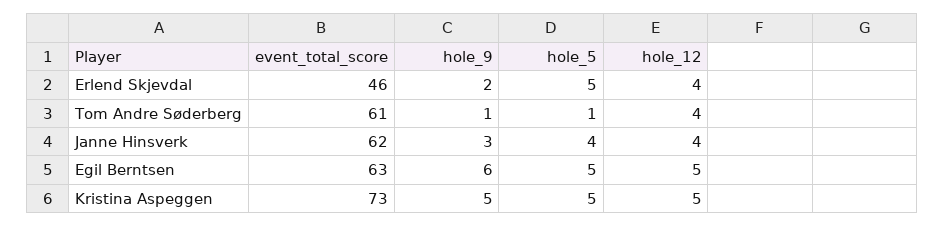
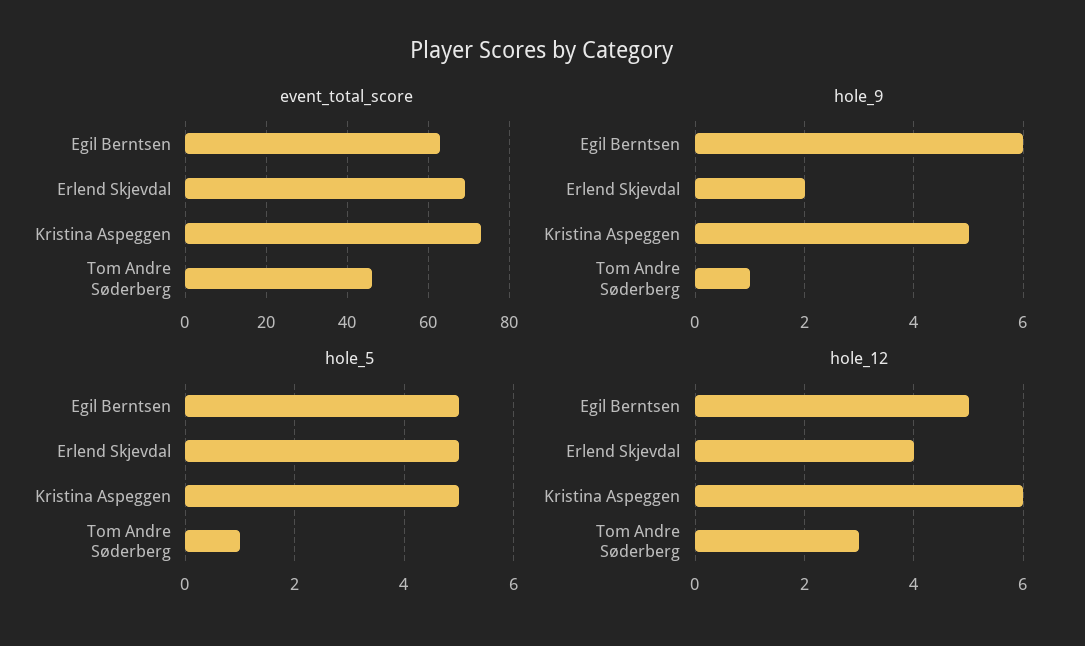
event_total_score, Erlend Skjevdal: 46 -> 70
event_total_score, Tom Andre Søderberg: 61 -> 45
hole_12, Tom Andre Søderberg: 4 -> 3
event_total_score, Janne Hinsverk: 62 -> none
hole_9, Janne Hinsverk: 3 -> none
hole_5, Janne Hinsverk: 4 -> none
hole_12, Janne Hinsverk: 4 -> none
hole_12, Kristina Aspeggen: 5 -> 6

